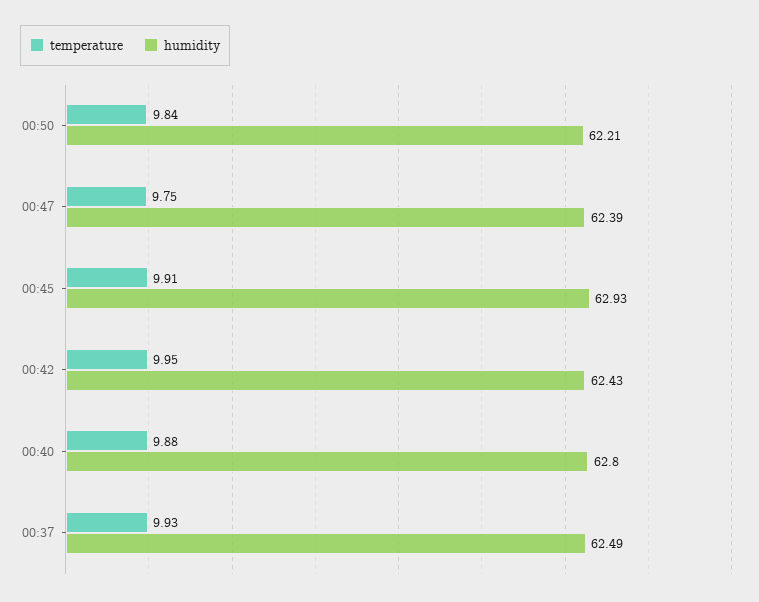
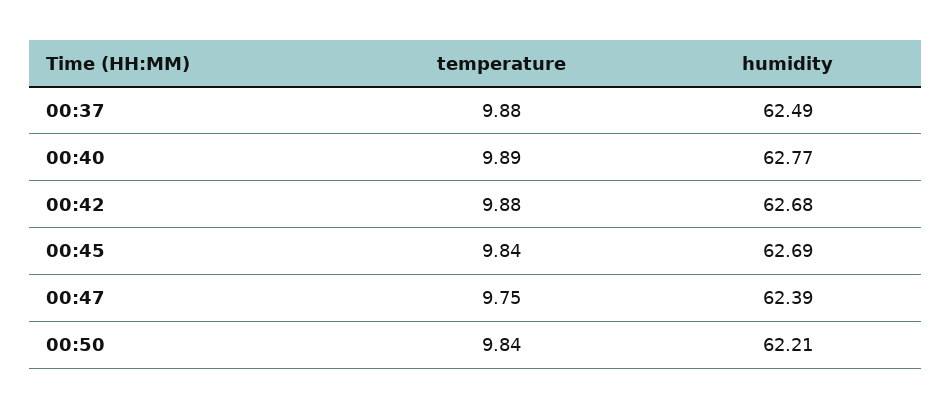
temperature, 00:45: 9.91 -> 9.84
humidity, 00:45: 62.93 -> 62.69
temperature, 00:42: 9.95 -> 9.88
humidity, 00:42: 62.43 -> 62.68
temperature, 00:40: 9.88 -> 9.89
humidity, 00:40: 62.8 -> 62.77
temperature, 00:37: 9.93 -> 9.88

